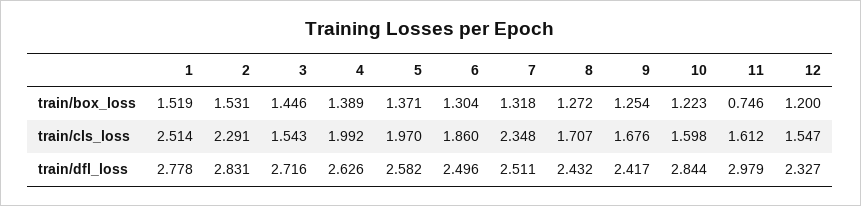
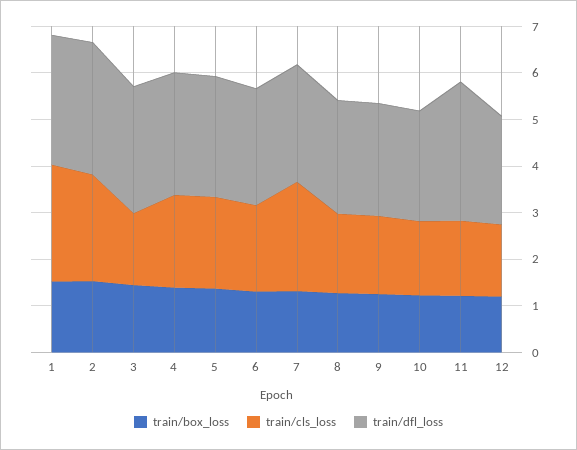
train/box_loss, 11: 0.746 -> 1.2
train/dfl_loss, 10: 2.844 -> 2.4

